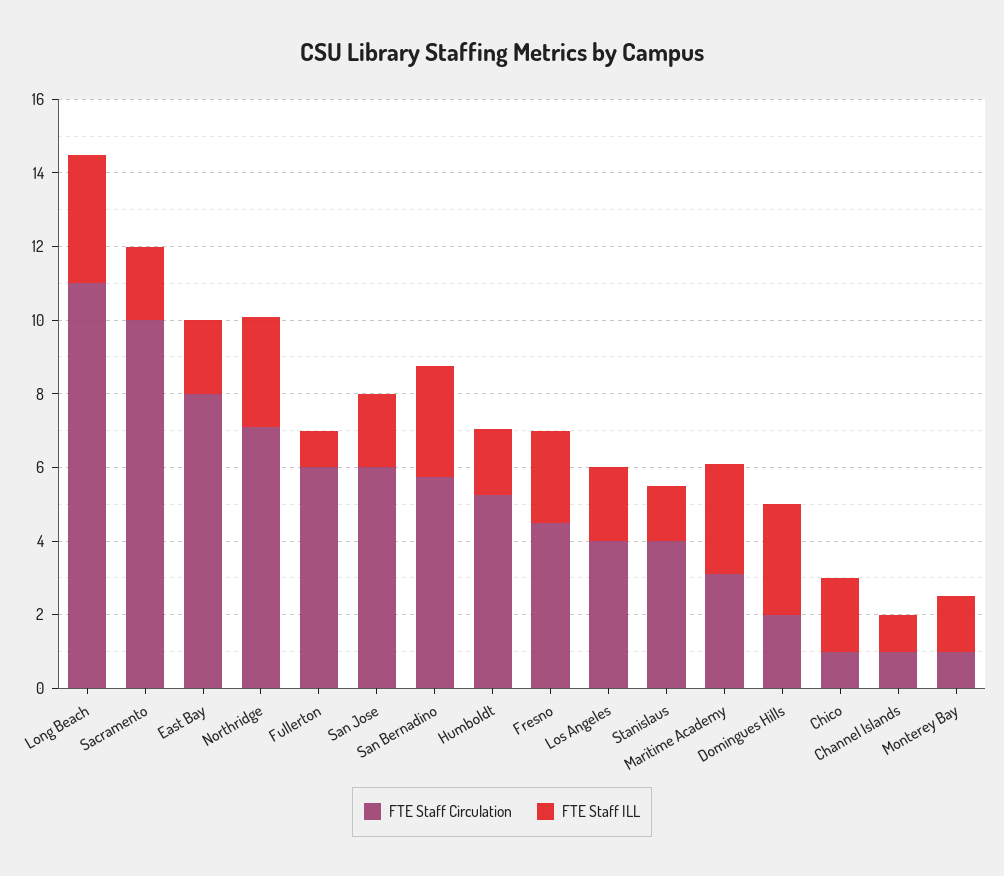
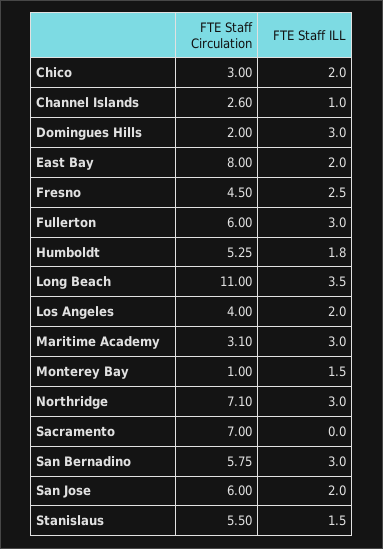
FTE Staff Circulation, Sacramento: 10 -> 7
FTE Staff ILL, Sacramento: 2 -> 0
FTE Staff ILL, Fullerton: 1 -> 3
FTE Staff Circulation, Stanislaus: 4 -> 5.5
FTE Staff Circulation, Chico: 1 -> 3
FTE Staff Circulation, Channel Islands: 1 -> 2.6

